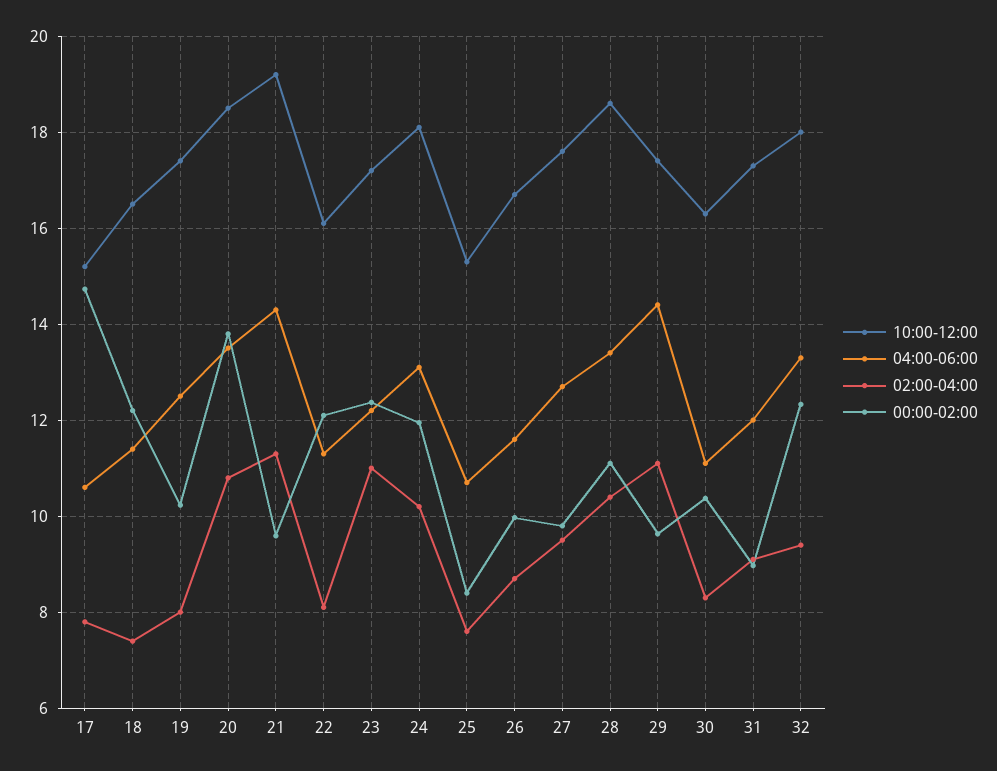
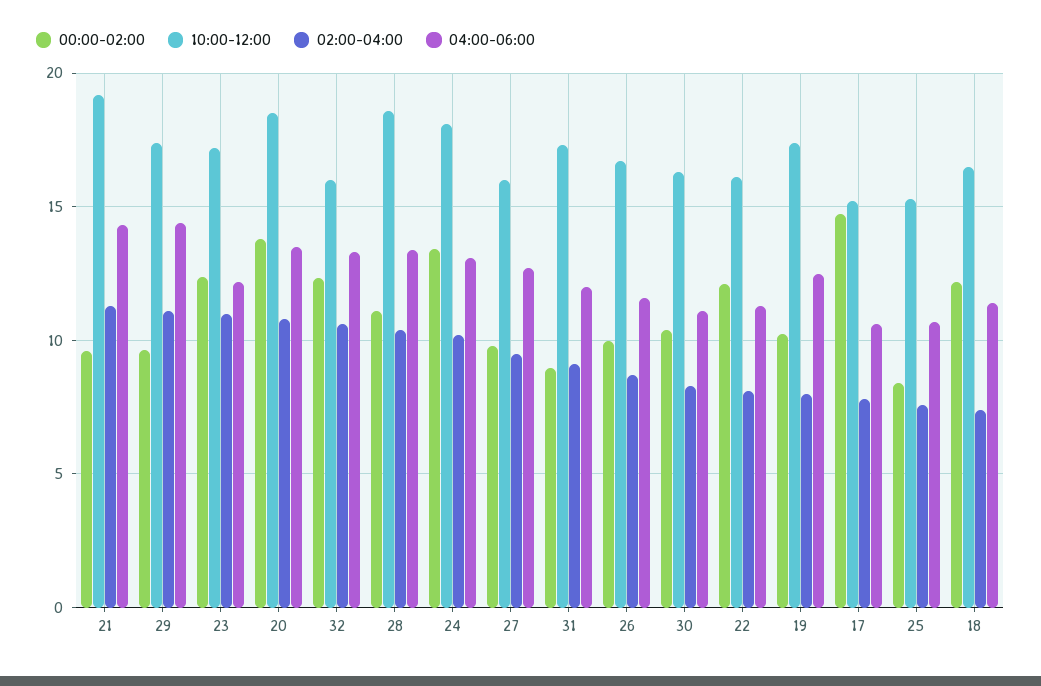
00:00-02:00, 24: 12 -> 13.5
10:00-12:00, 27: 17.6 -> 16
10:00-12:00, 32: 18 -> 16
02:00-04:00, 32: 9.4 -> 10.5

